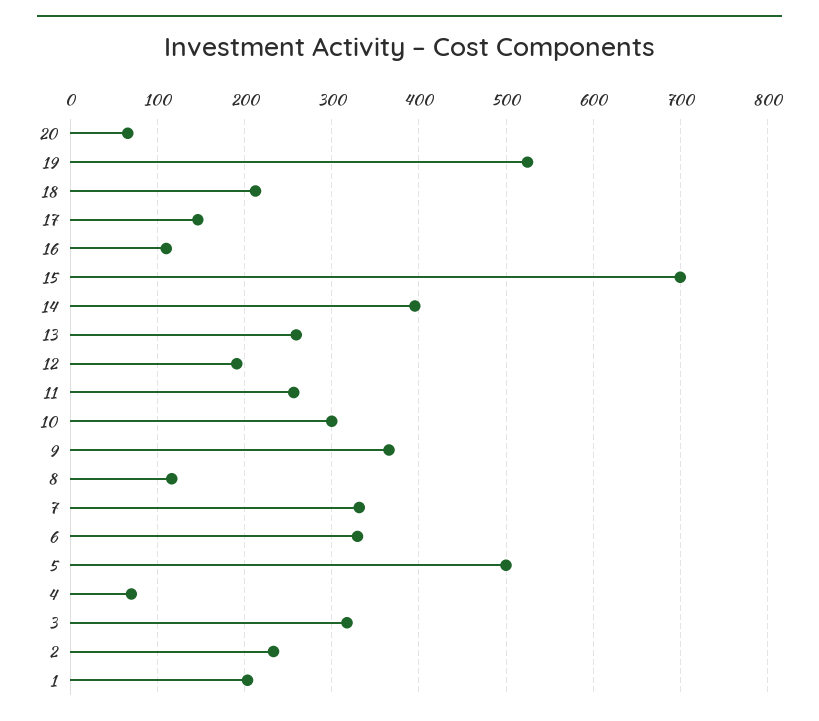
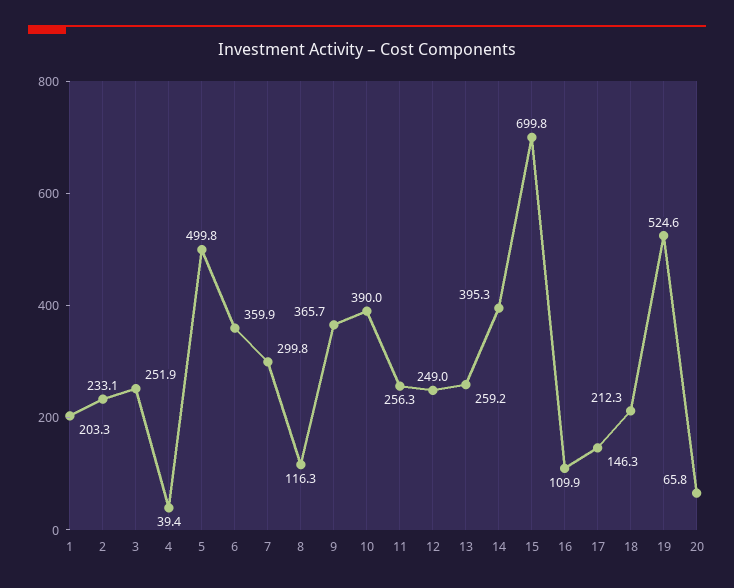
12: 190 -> 249
10: 300 -> 390
7: 330 -> 299.8
6: 330 -> 359.9
4: 70 -> 39.4
3: 320 -> 251.9

